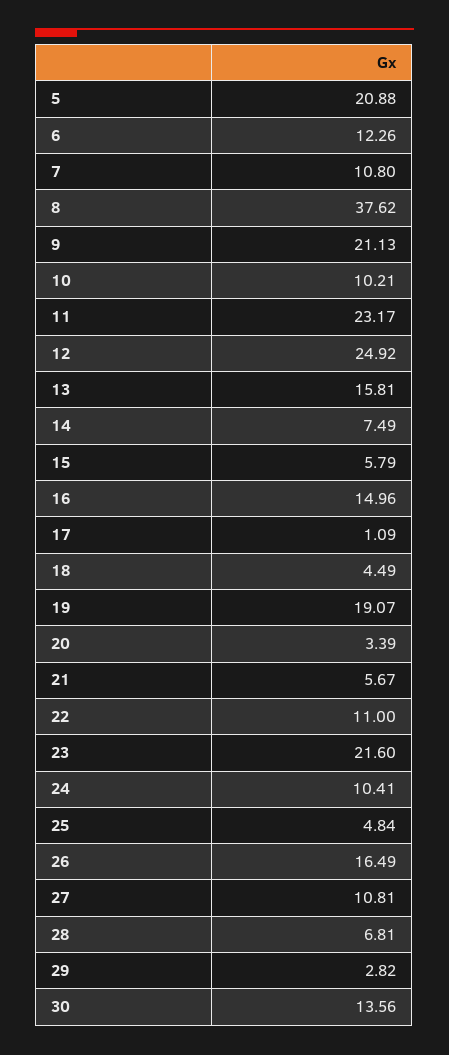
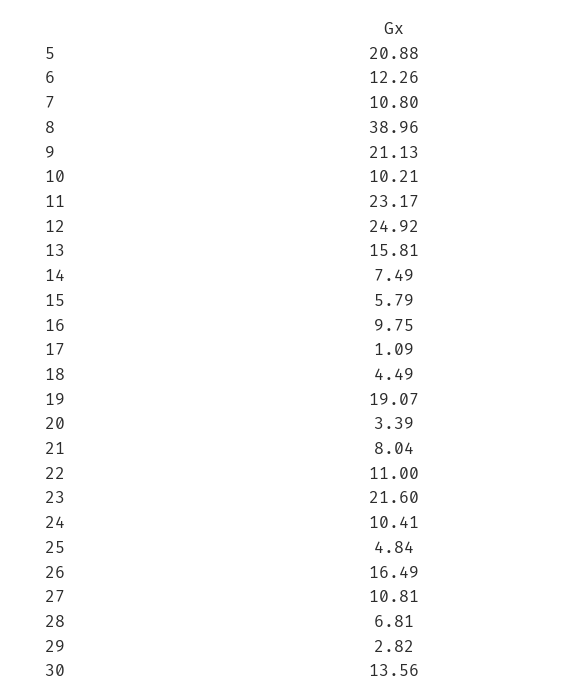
8: 37.62 -> 38.96
16: 14.96 -> 9.75
21: 5.67 -> 8.04

